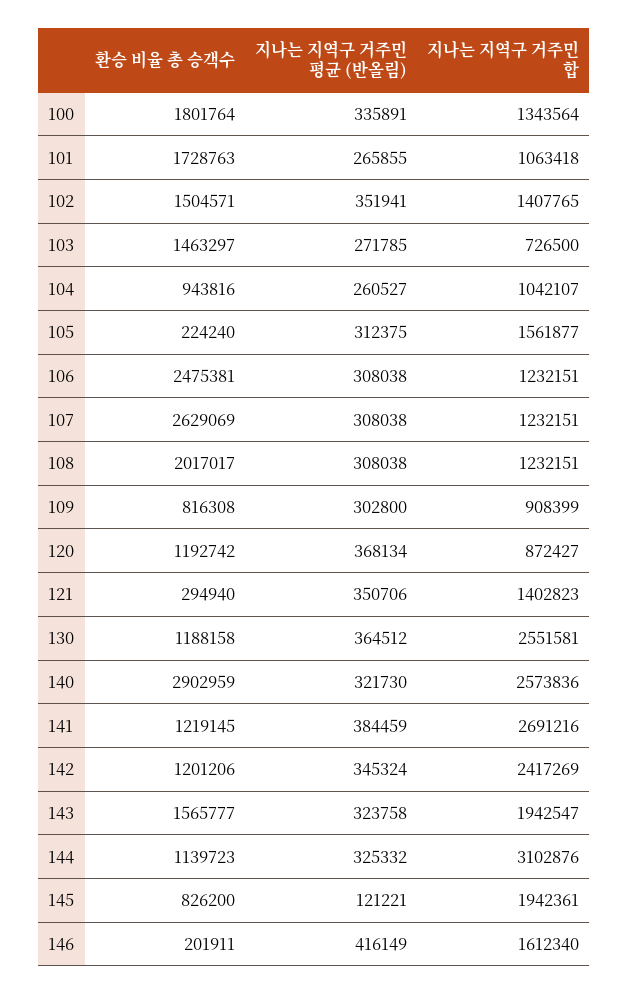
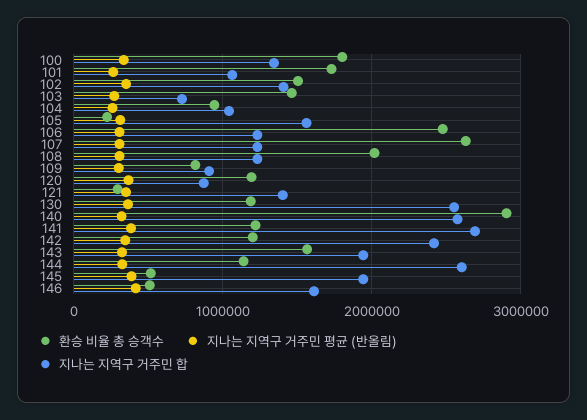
지나는 지역구 거주민 합, 144: 3102876 -> 2600000
환승 비율 총 승객수, 145: 826200 -> 500000
지나는 지역구 거주민 평균 (반올림), 145: 121221 -> 400000
환승 비율 총 승객수, 146: 201911 -> 500000

